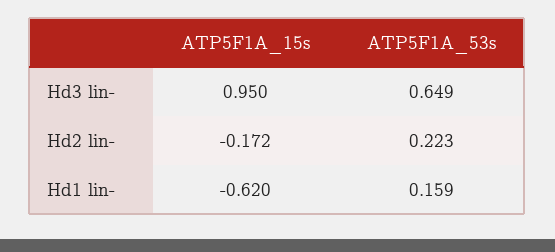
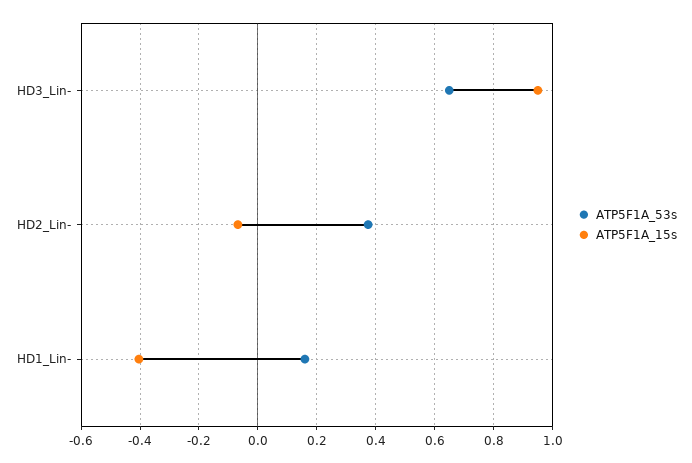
ATP5F1A_15s, Hd2 lin-: -0.172 -> -0.075
ATP5F1A_53s, Hd2 lin-: 0.223 -> 0.375
ATP5F1A_15s, Hd1 lin-: -0.62 -> -0.4

